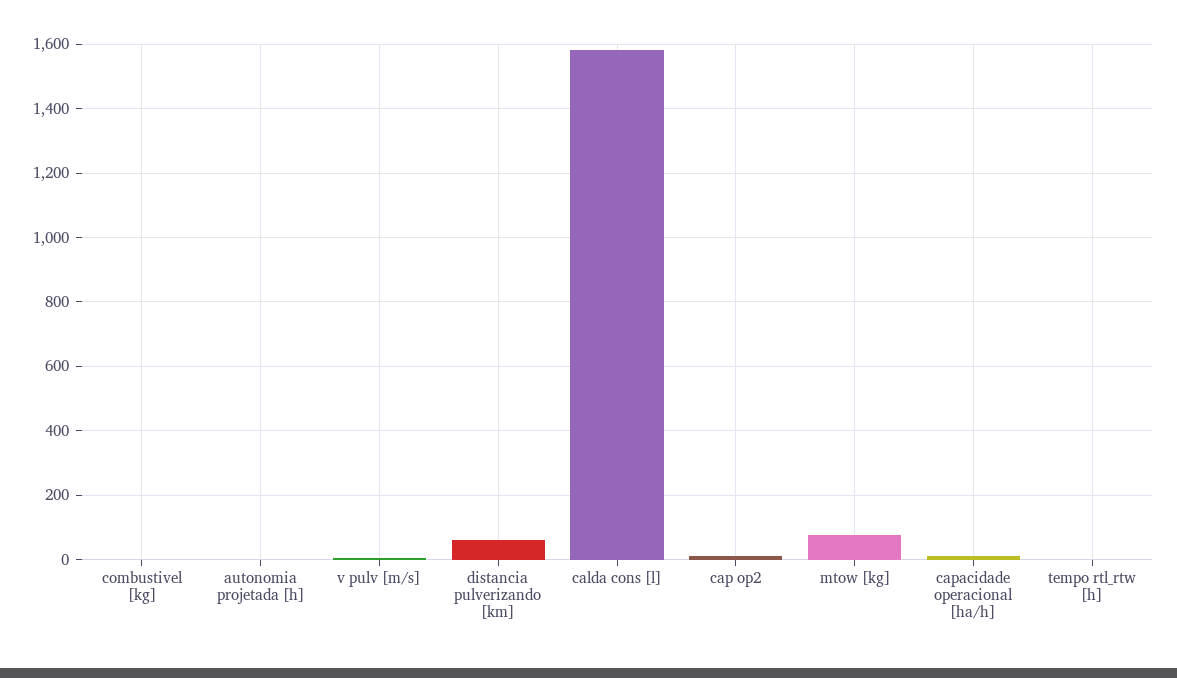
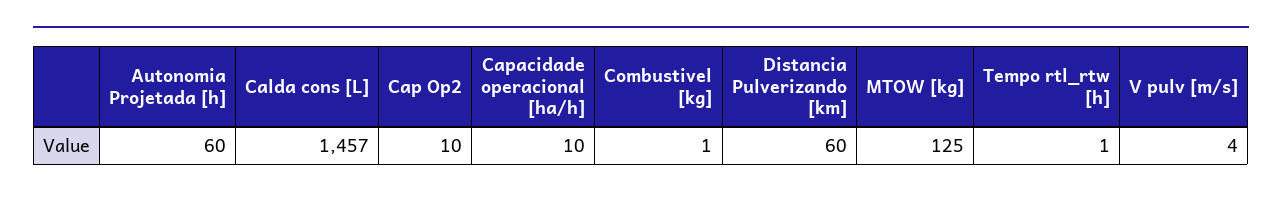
autonomia projetada [h]: 0 -> 60
calda cons [l]: 1580 -> 1457
mtow [kg]: 80 -> 125

